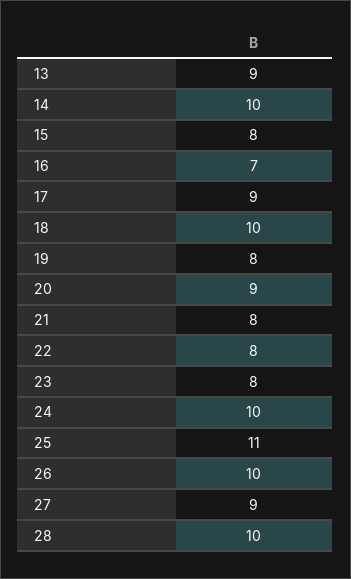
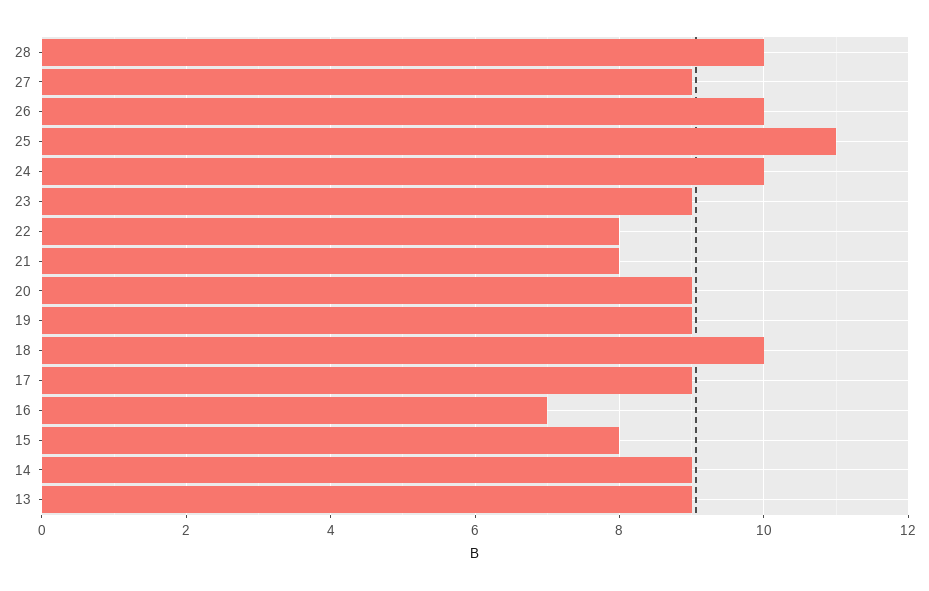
14: 10 -> 9
19: 8 -> 9
23: 8 -> 9

